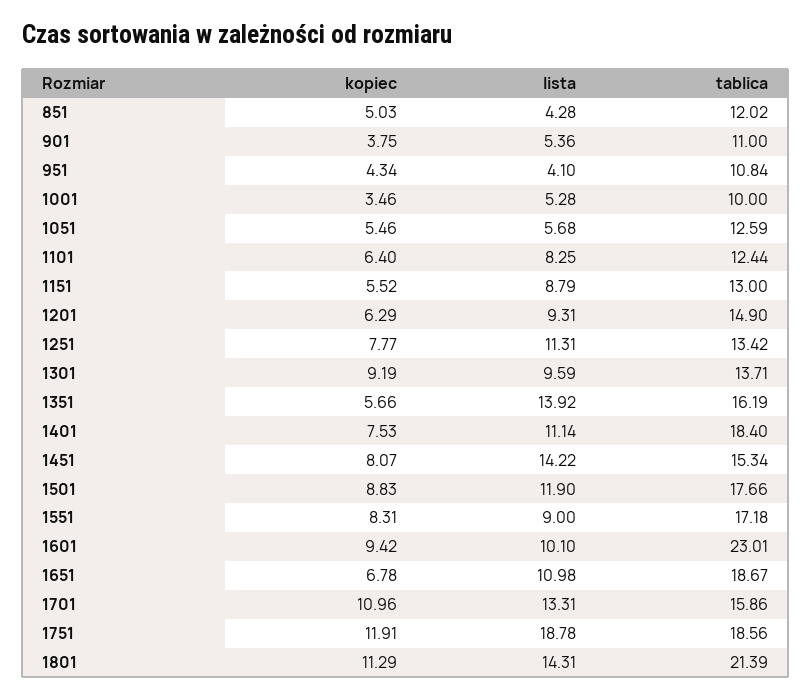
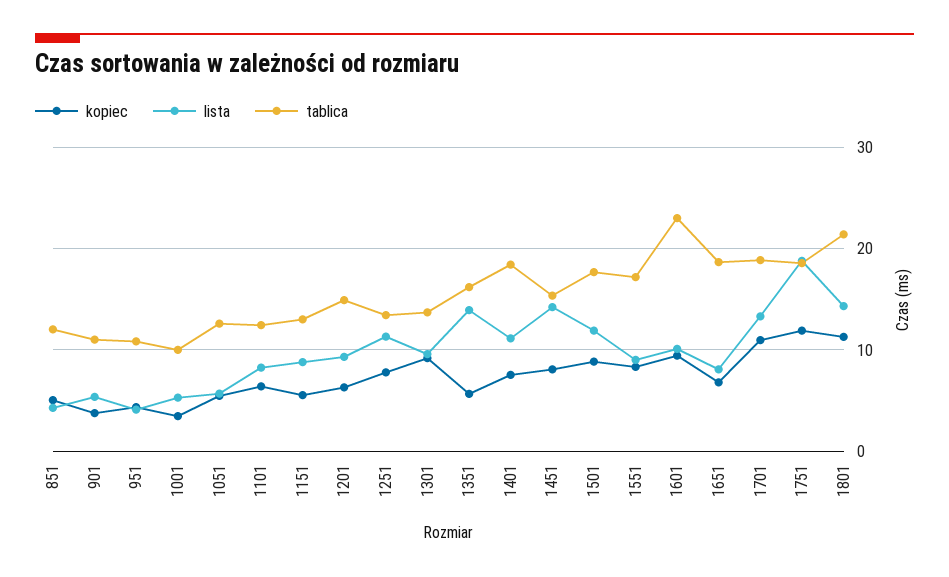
lista, 1651: 10.98 -> 8
tablica, 1701: 15.86 -> 19

